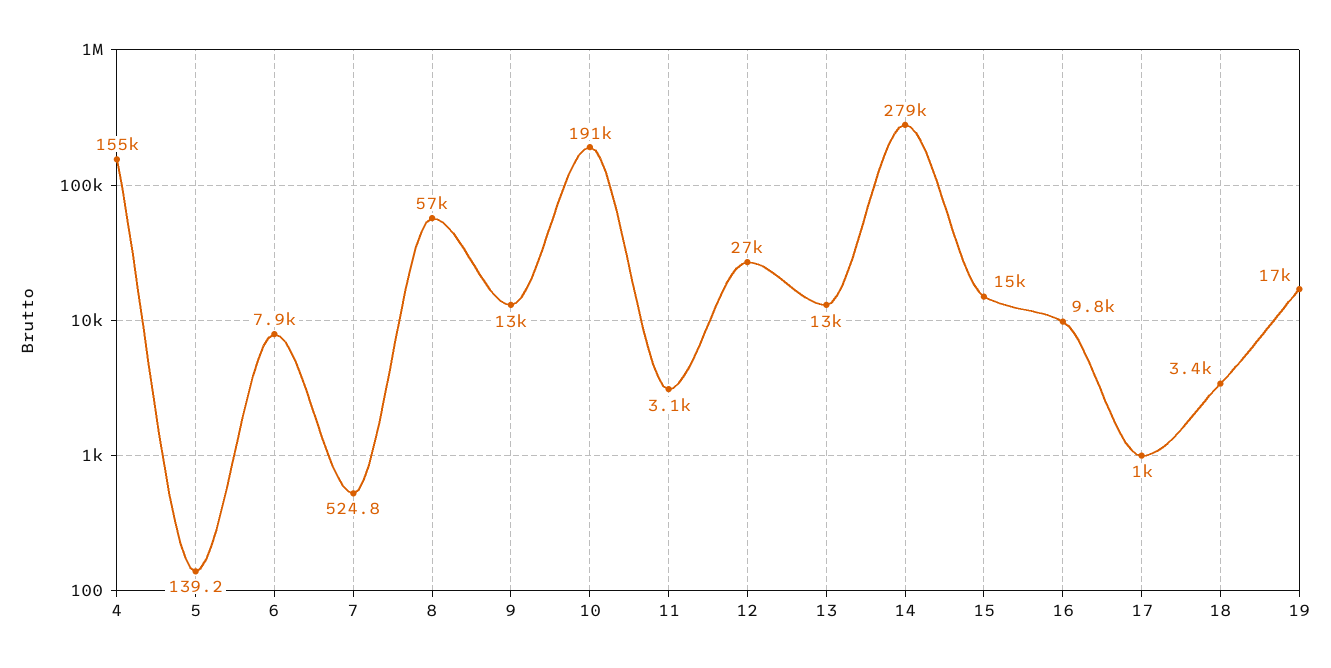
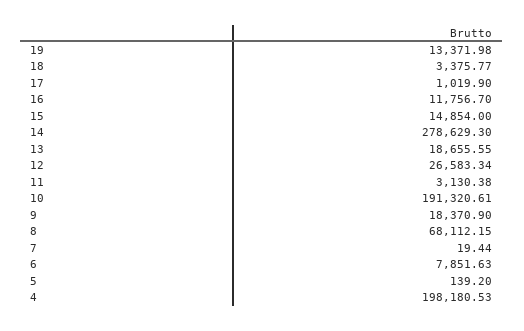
4: 155000 -> 198180.53
7: 524.8 -> 19.44
8: 57000 -> 68112.15
9: 13000 -> 18370.9
13: 13000 -> 18655.55
16: 9800 -> 11756.7
19: 17000 -> 13371.98

